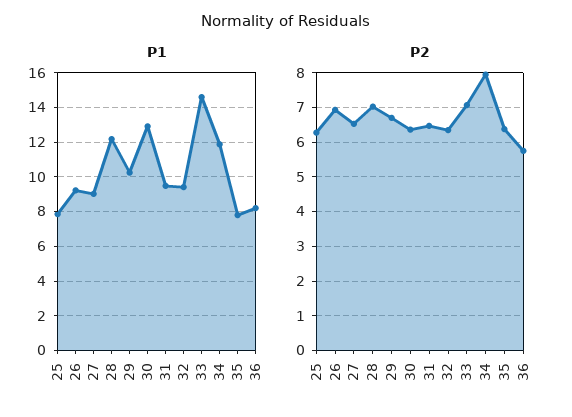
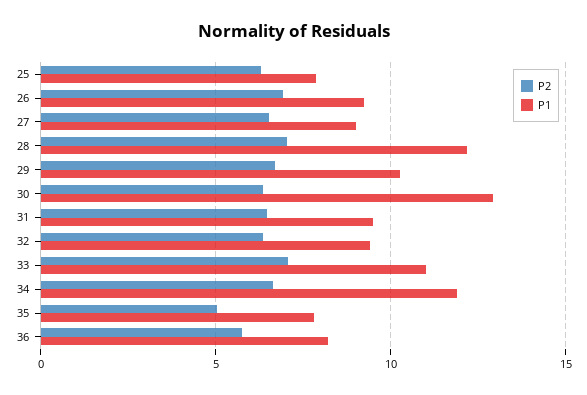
P1, 33: 14.5 -> 11
P2, 34: 8 -> 6.5
P2, 35: 6.4 -> 5

